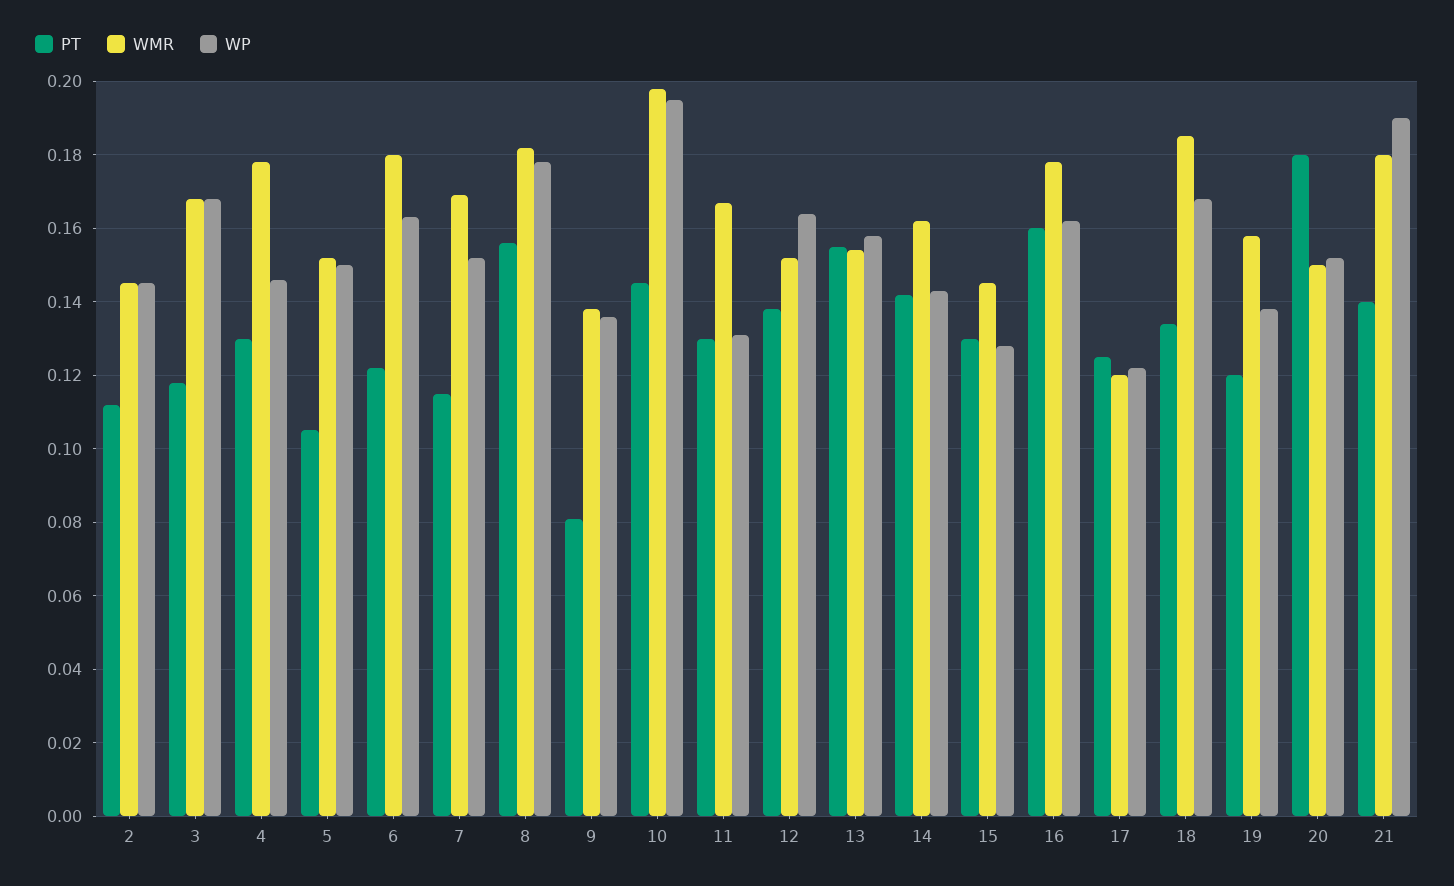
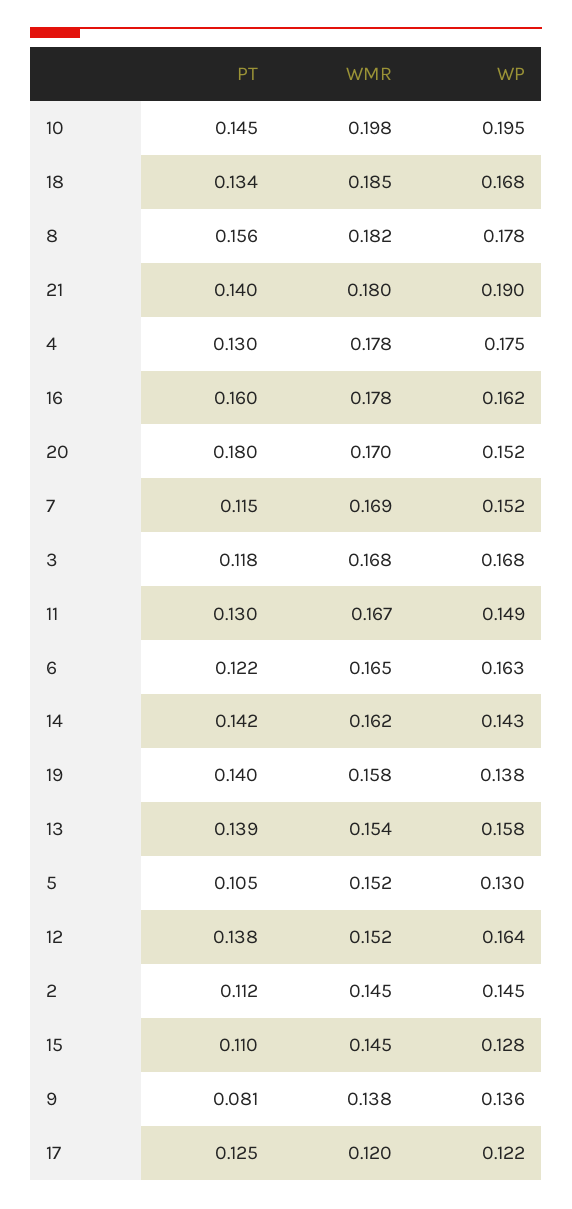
WP, 4: 0.145 -> 0.175
WP, 5: 0.15 -> 0.13
WMR, 6: 0.18 -> 0.165
WP, 11: 0.13 -> 0.149
PT, 13: 0.155 -> 0.139
PT, 15: 0.13 -> 0.11
PT, 19: 0.12 -> 0.14
WMR, 20: 0.15 -> 0.17

